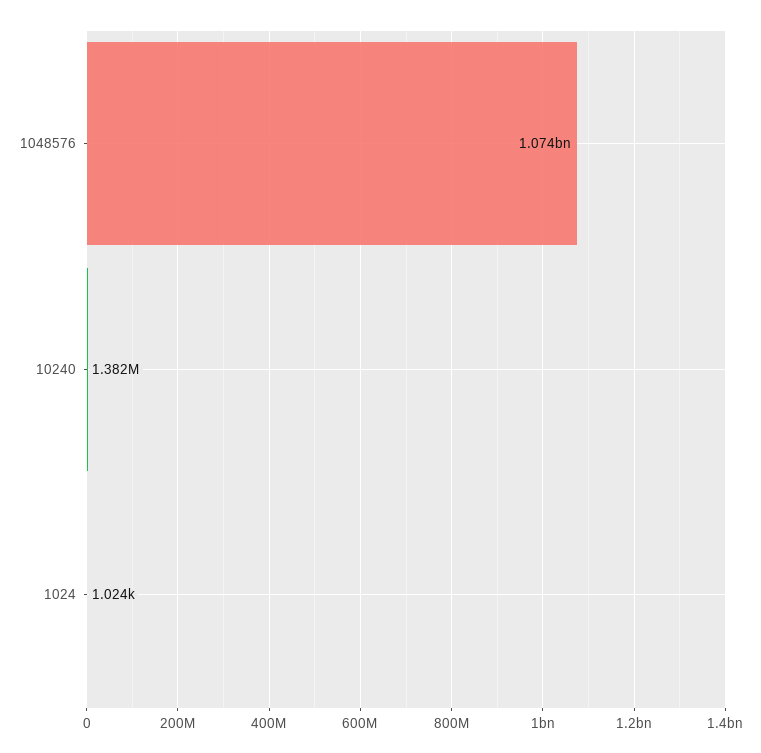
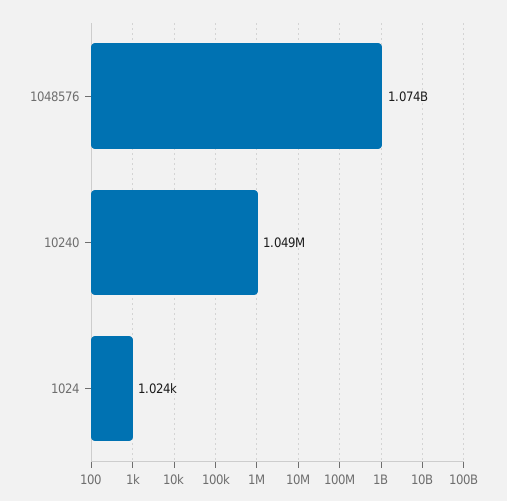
10240: 1382000 -> 1049000

